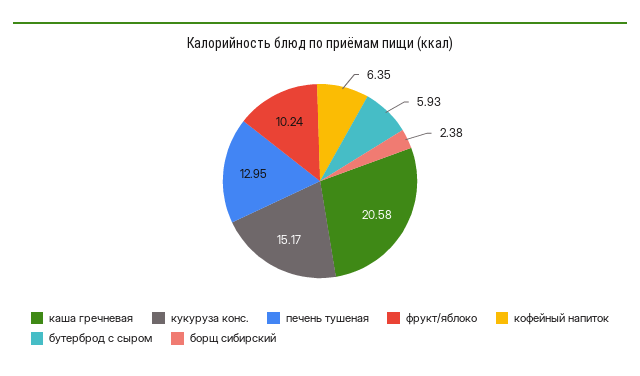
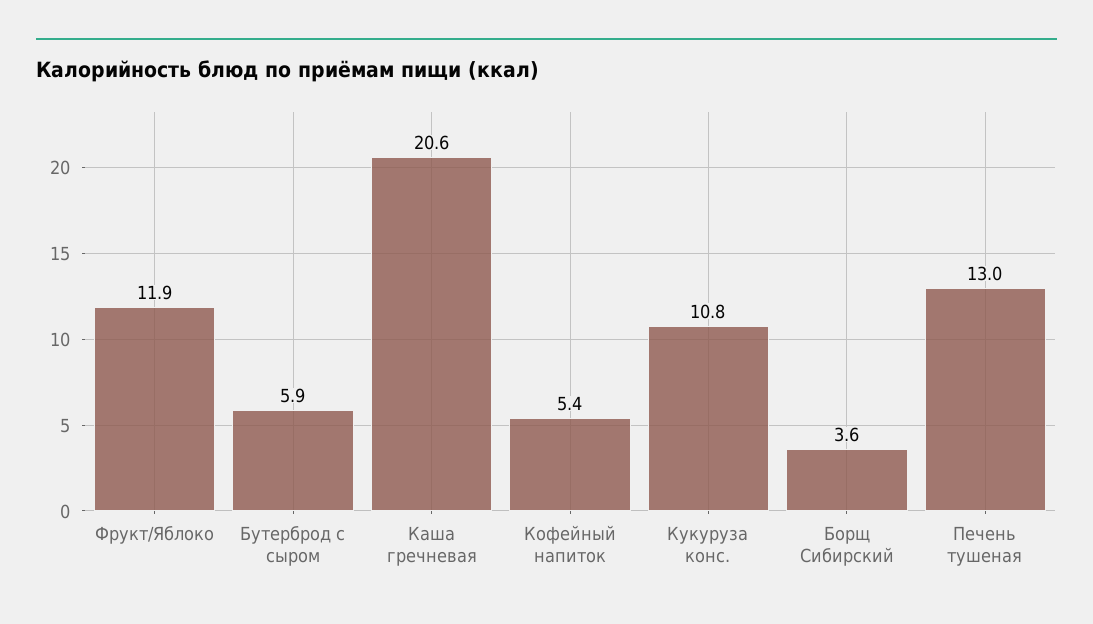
кукуруза конс.: 15.17 -> 10.8
фрукт/яблоко: 10.24 -> 11.9
кофейный напиток: 6.35 -> 5.4
борщ сибирский: 2.38 -> 3.6

